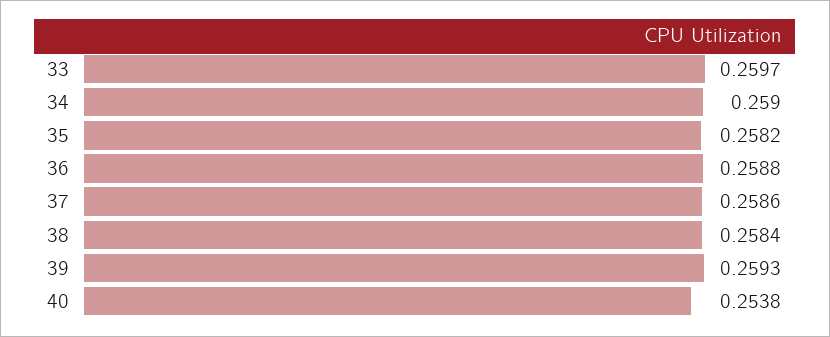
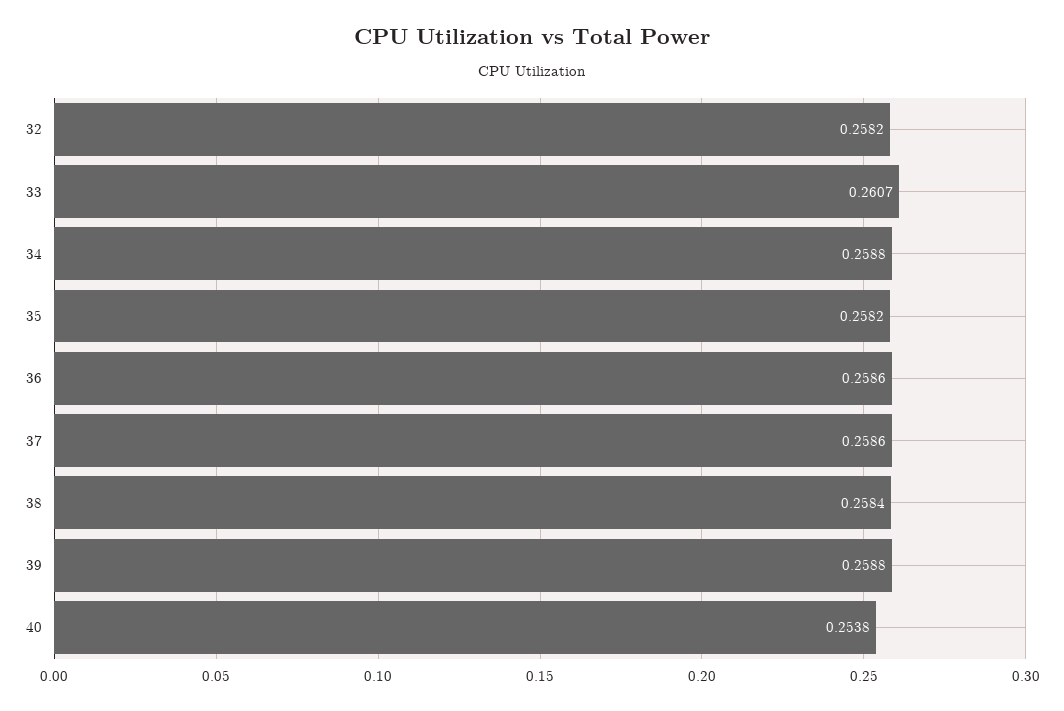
33: 0.2597 -> 0.2607
34: 0.259 -> 0.2588
36: 0.2588 -> 0.2586
39: 0.2593 -> 0.2588
32: none -> 0.2582

